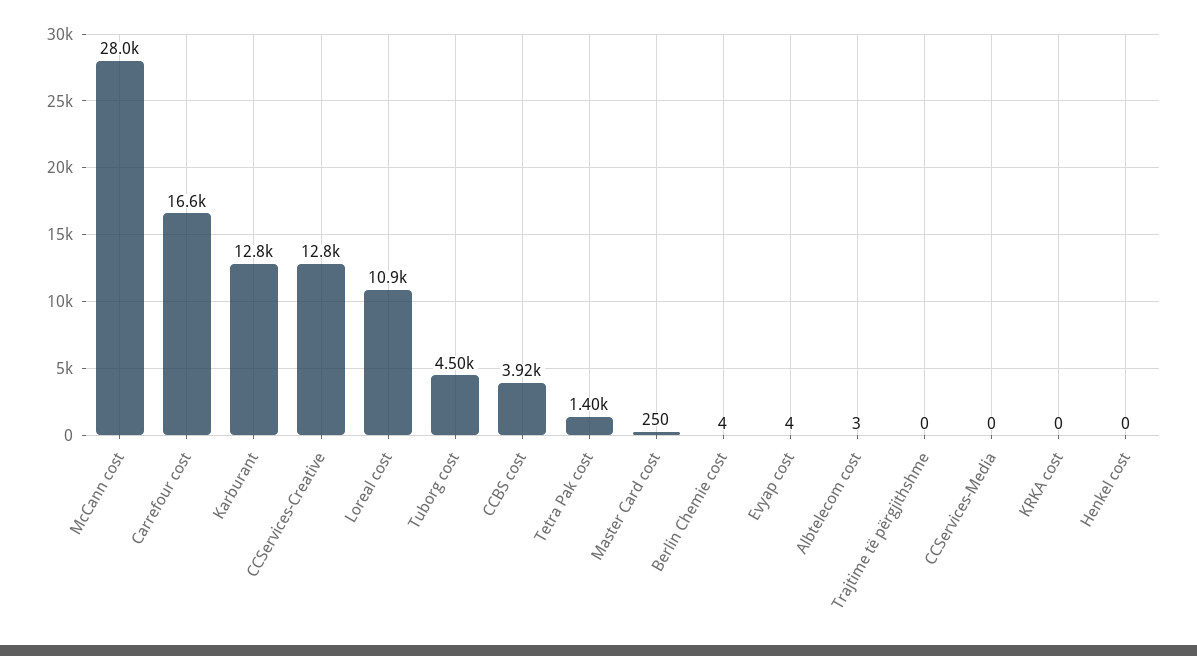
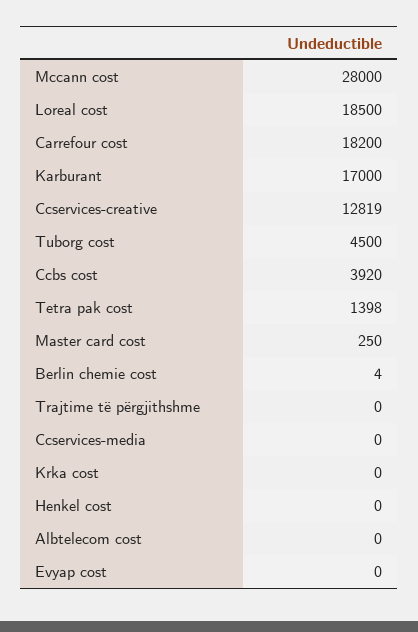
Carrefour cost: 16600 -> 18200
Karburant: 12800 -> 17000
Loreal cost: 10900 -> 18500
Evyap cost: 4 -> 0
Albtelecom cost: 3 -> 0

